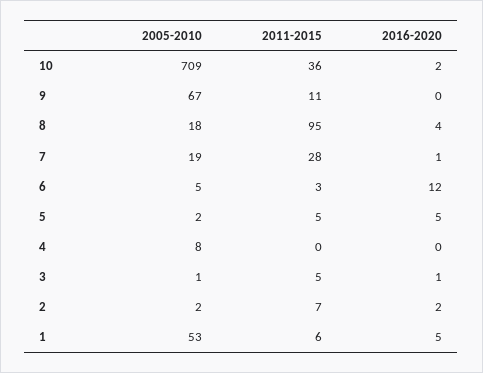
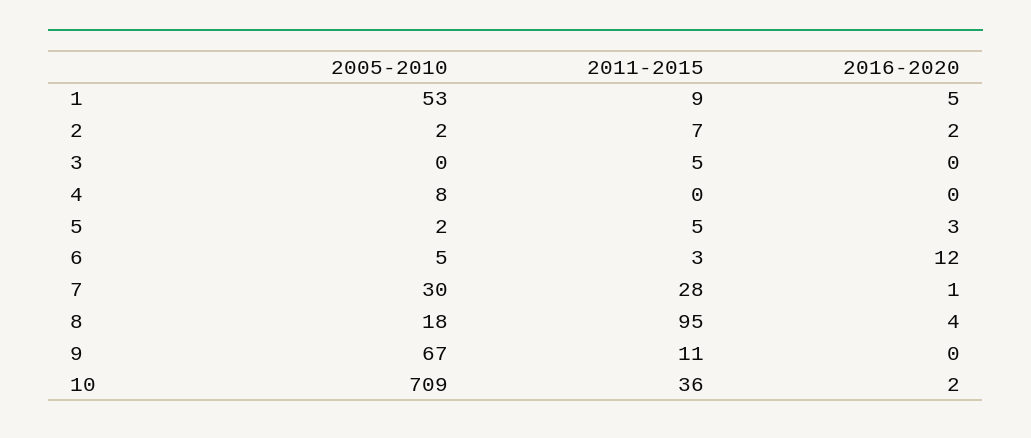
2005-2010, 7: 19 -> 30
2016-2020, 5: 5 -> 3
2005-2010, 3: 1 -> 0
2016-2020, 3: 1 -> 0
2011-2015, 1: 6 -> 9

